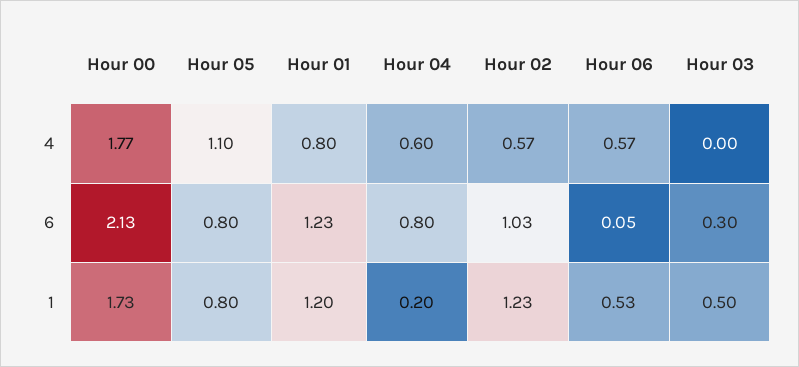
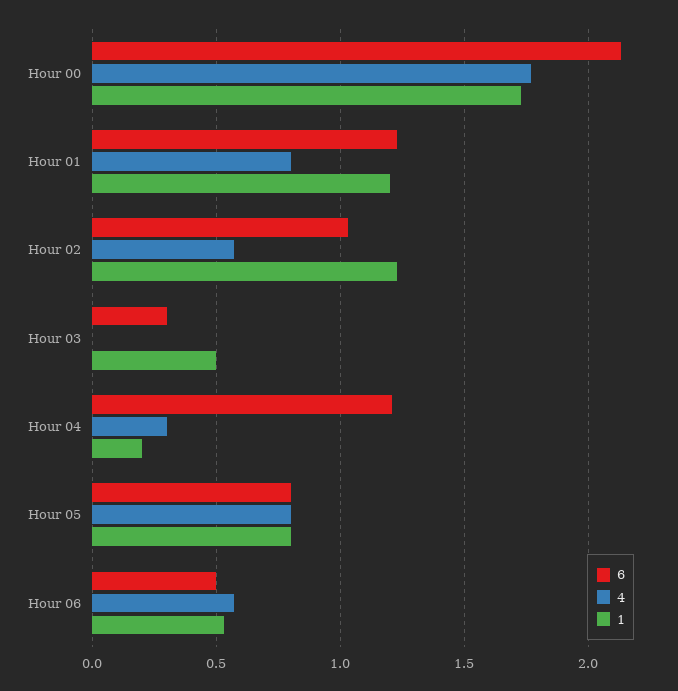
4, Hour 05: 1.1 -> 0.8
4, Hour 04: 0.6 -> 0.3
6, Hour 04: 0.8 -> 1.2
6, Hour 06: 0.05 -> 0.5

